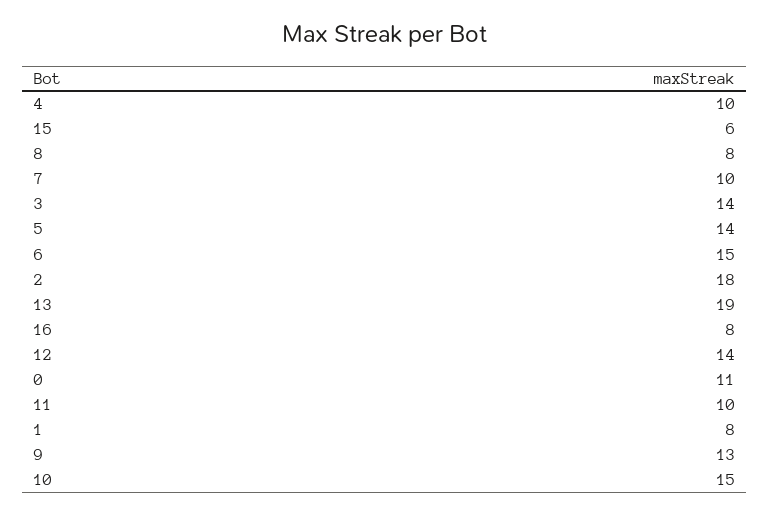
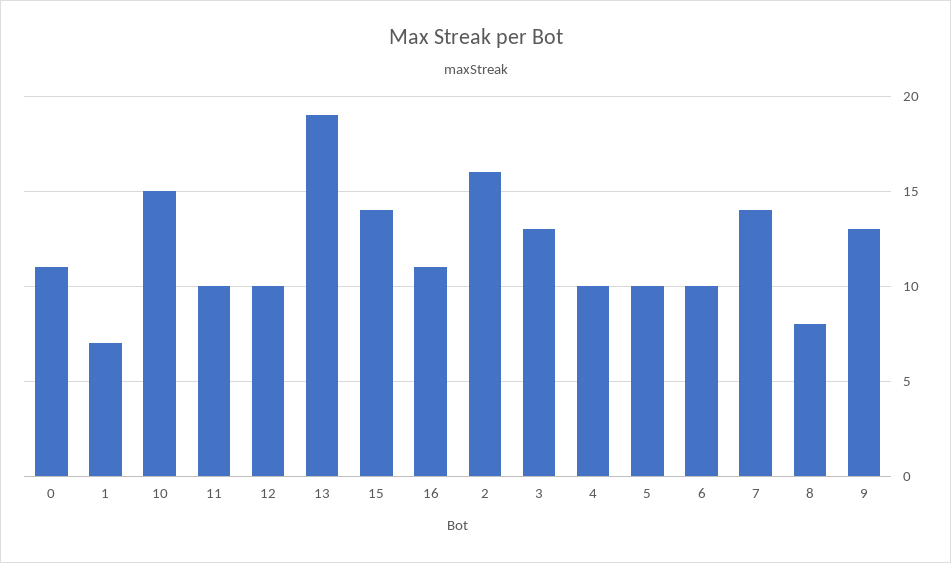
15: 6 -> 14
7: 10 -> 14
3: 14 -> 13
5: 14 -> 10
6: 15 -> 10
2: 18 -> 16
16: 8 -> 11
12: 14 -> 10
1: 8 -> 7

